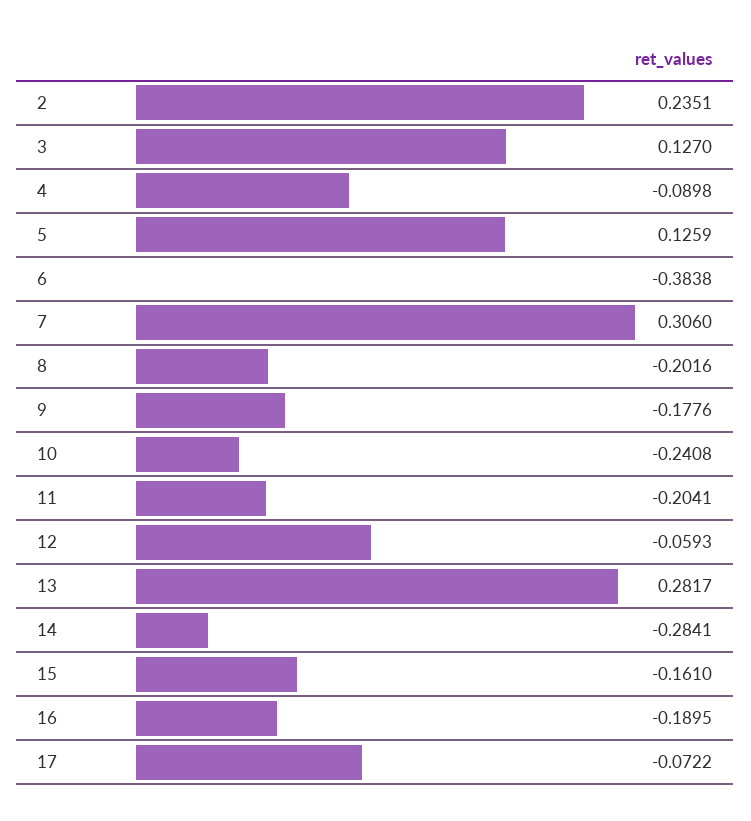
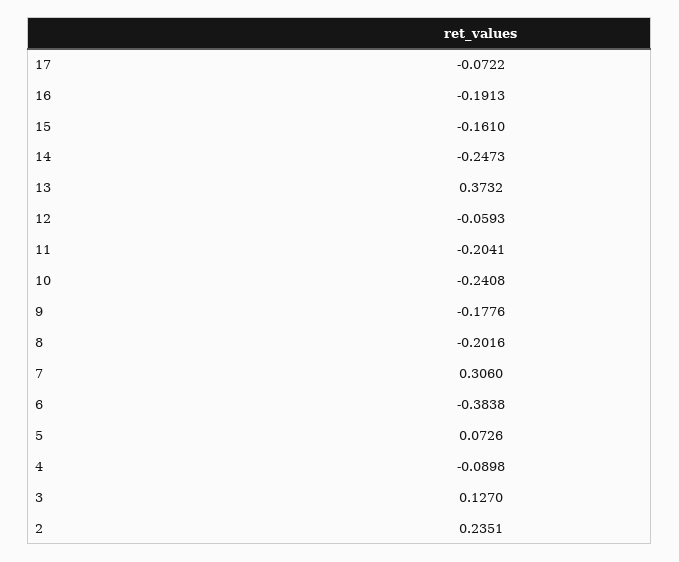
5: 0.1259 -> 0.0726
13: 0.2817 -> 0.3732
14: -0.2841 -> -0.2473
16: -0.1895 -> -0.1913

